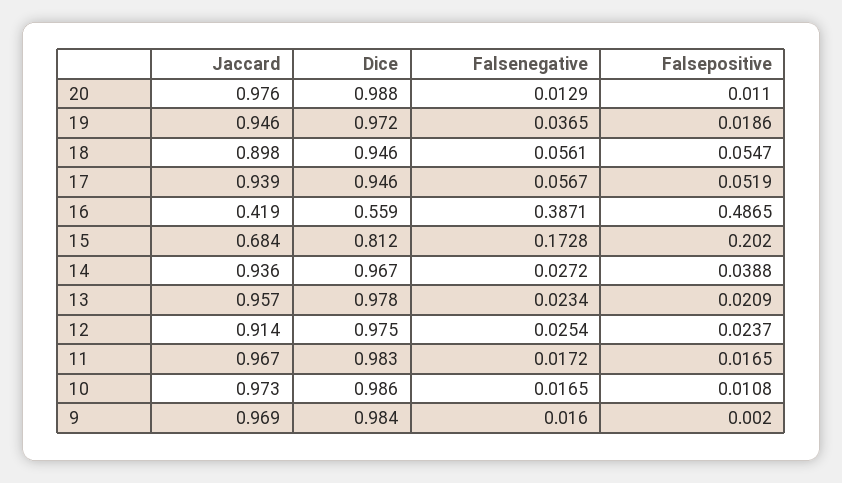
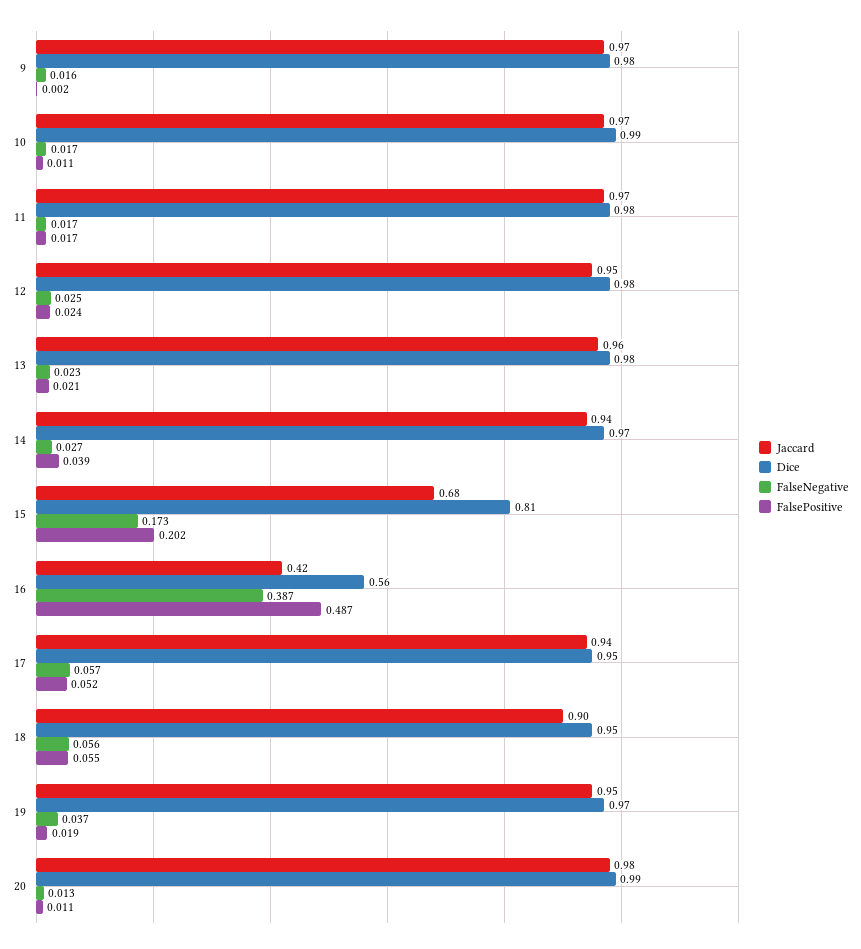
Jaccard, 12: 0.914 -> 0.95

